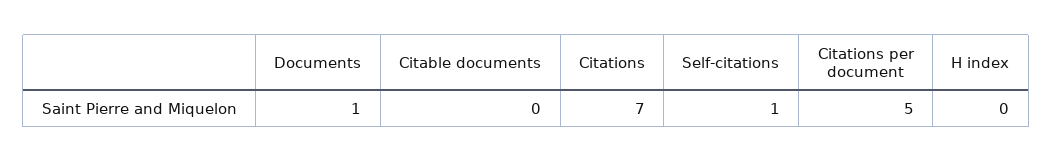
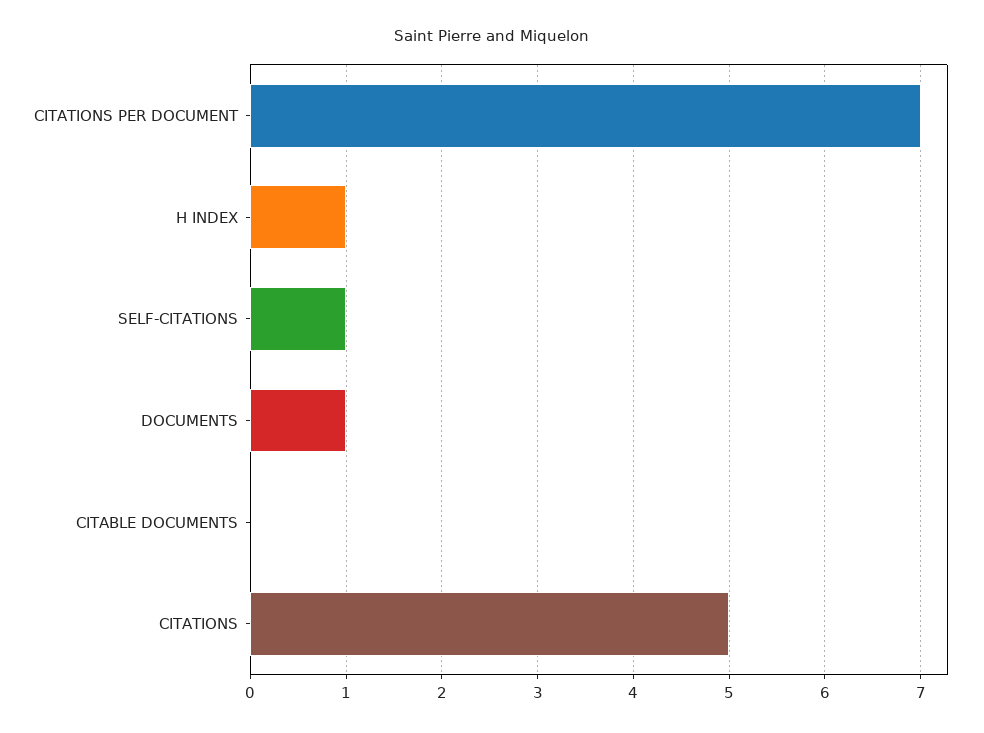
Citations: 7 -> 5
Citations per document: 5 -> 7
H index: 0 -> 1

